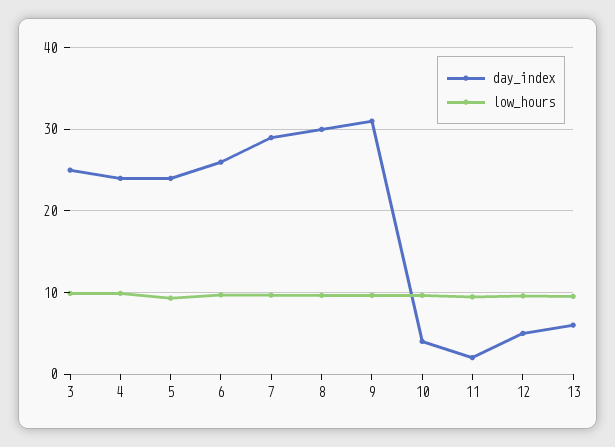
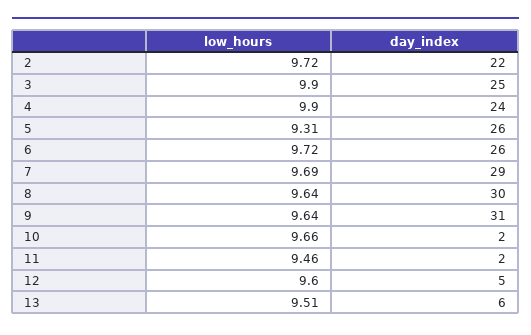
day_index, 5: 24 -> 26
day_index, 10: 4 -> 2
low_hours, 2: none -> 9.72
day_index, 2: none -> 22

